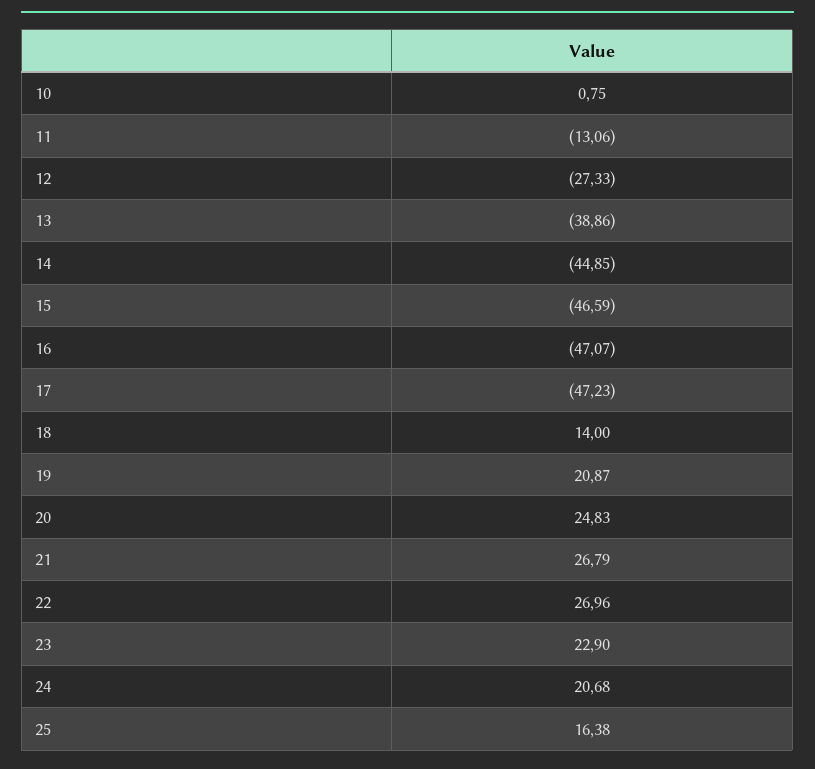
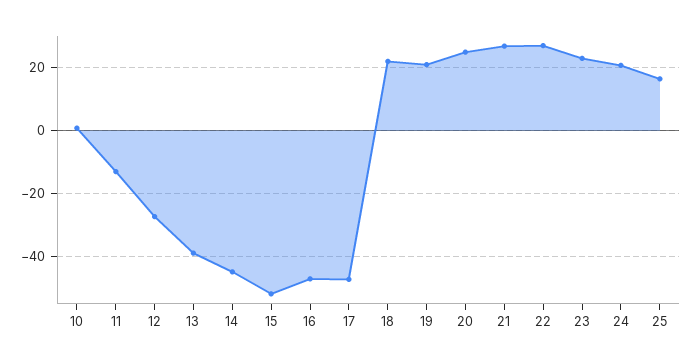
15: -46.59 -> -52
18: 14 -> 22

